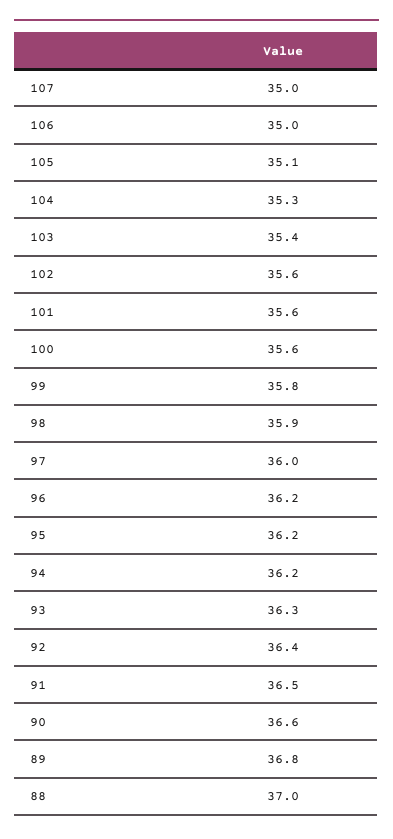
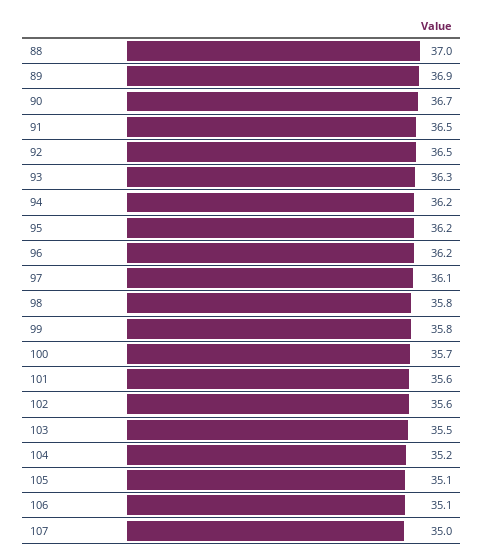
106: 35 -> 35.1
104: 35.3 -> 35.2
103: 35.4 -> 35.5
100: 35.6 -> 35.7
98: 35.9 -> 35.8
97: 36 -> 36.1
92: 36.4 -> 36.5
90: 36.6 -> 36.7
89: 36.8 -> 36.9

